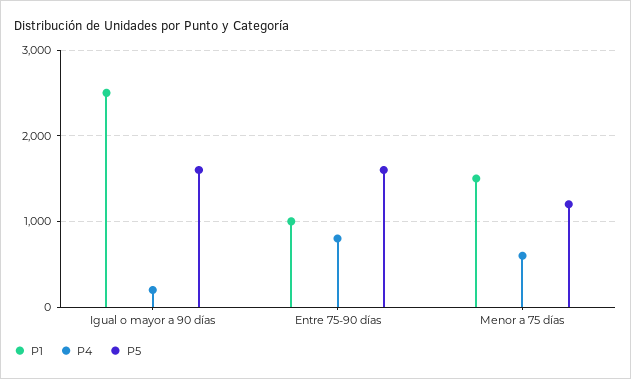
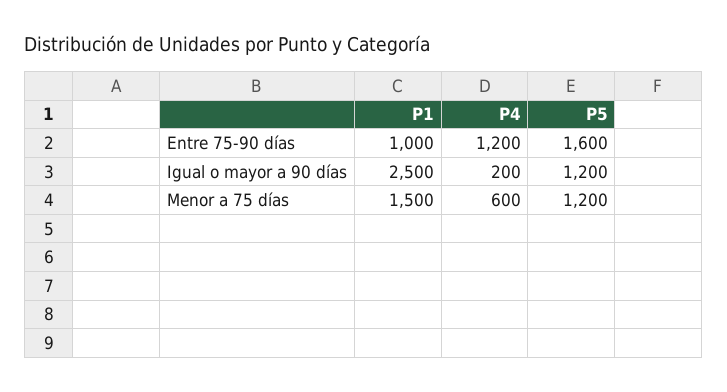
P5, Igual o mayor a 90 días: 1600 -> 1200
P4, Entre 75-90 días: 800 -> 1200

